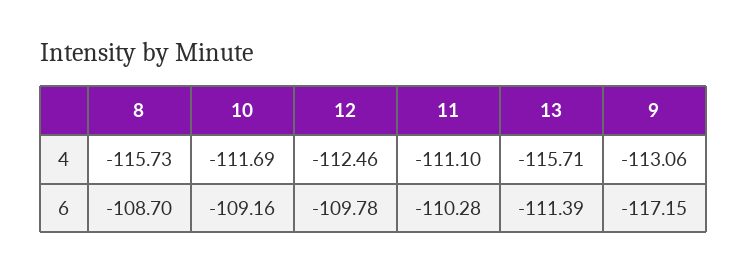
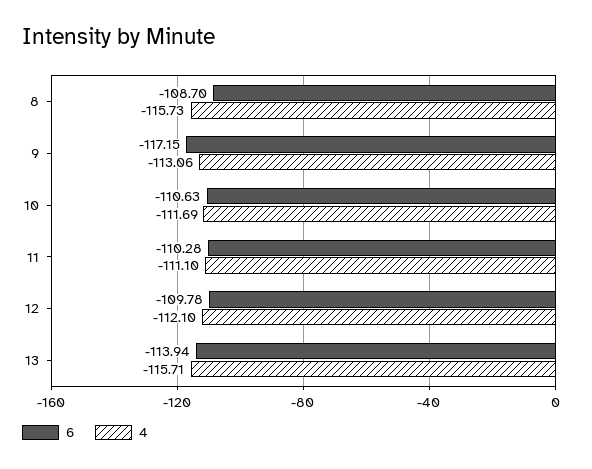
4, 12: -112.46 -> -112.1
6, 10: -109.16 -> -110.63
6, 13: -111.39 -> -113.94

